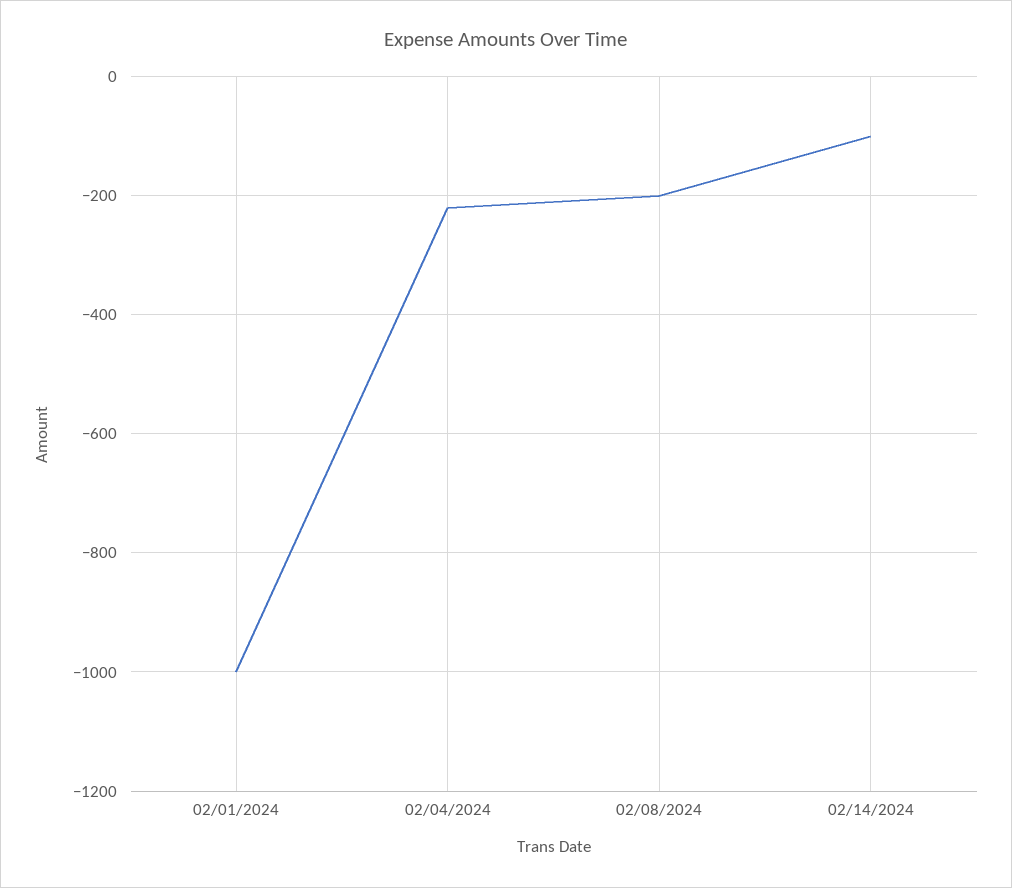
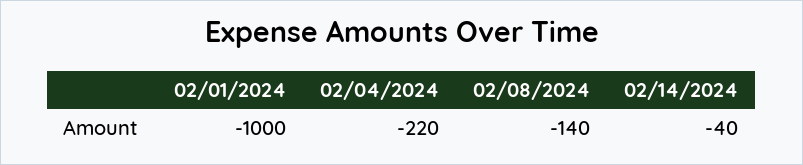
02/08/2024: -200 -> -140
02/14/2024: -100 -> -40

